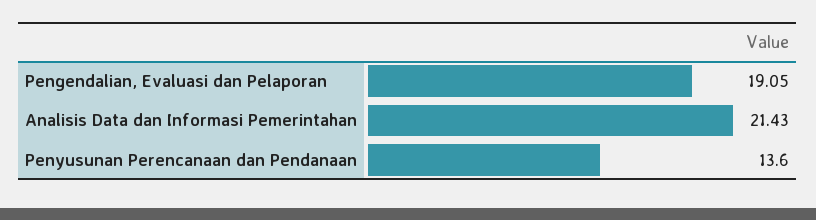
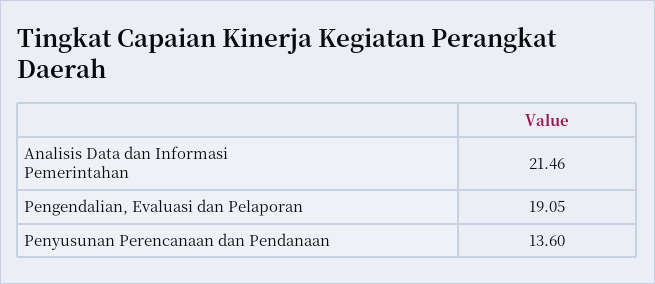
Analisis Data dan Informasi Pemerintahan: 21.43 -> 21.46

